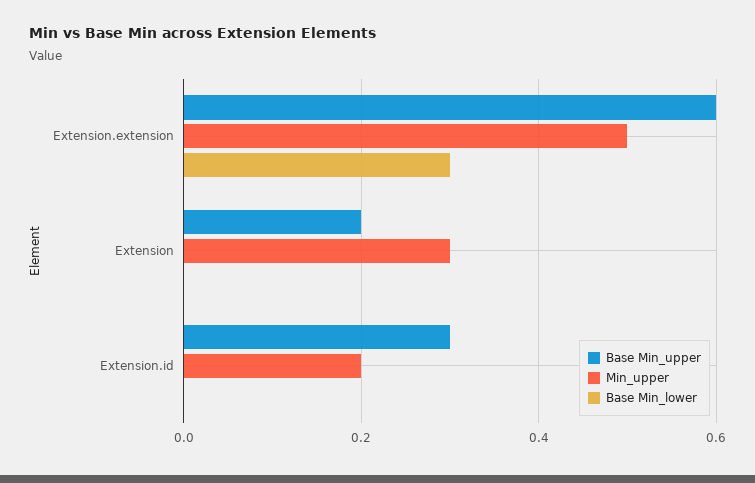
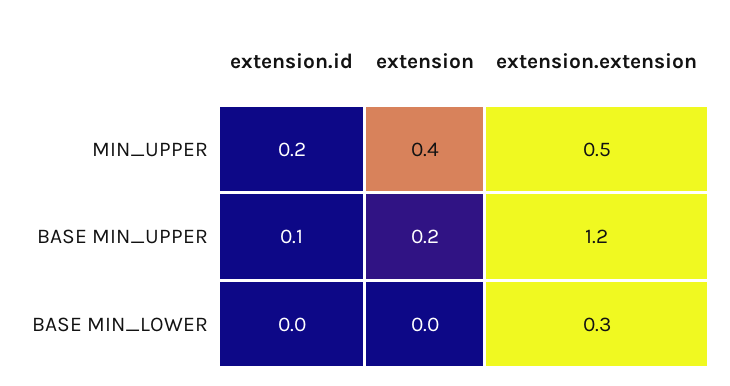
Base Min_upper, Extension.extension: 0.6 -> 1.2
Min_upper, Extension: 0.3 -> 0.4
Base Min_upper, Extension.id: 0.3 -> 0.1

